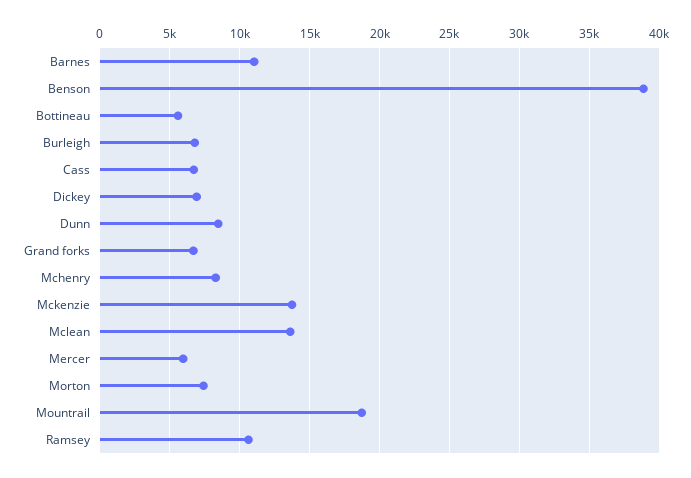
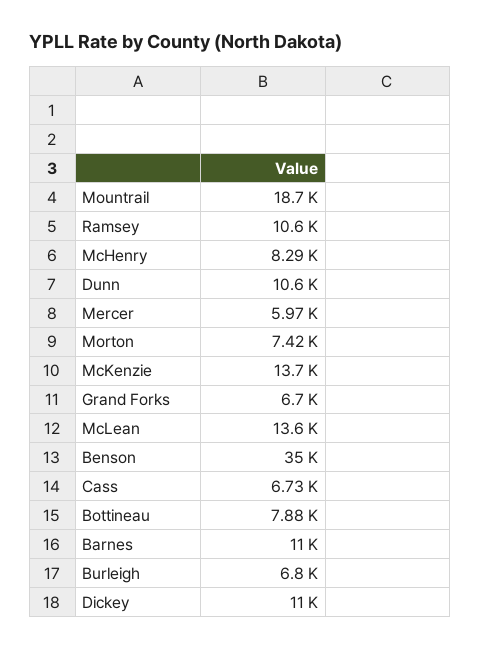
Benson: 39000 -> 35000
Bottineau: 5500 -> 7880
Dickey: 7000 -> 11000
Dunn: 8500 -> 10600

